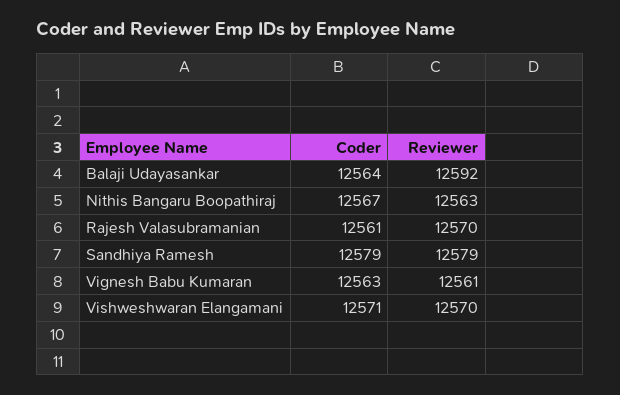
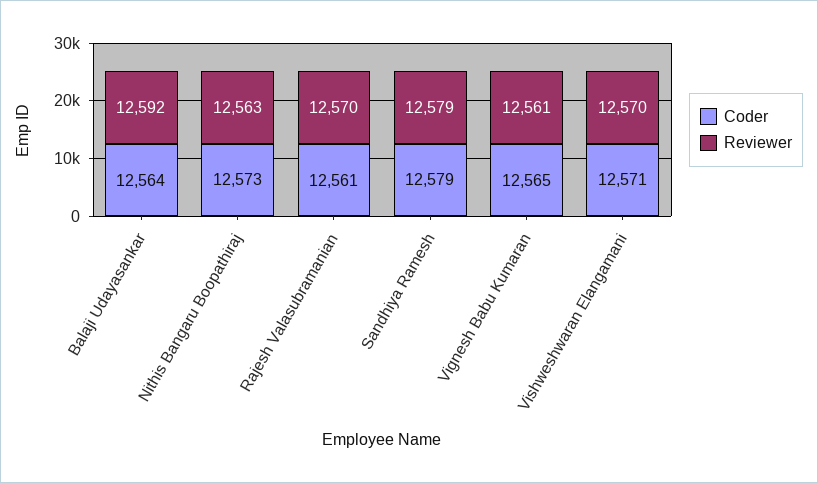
Coder, Nithis Bangaru Boopathiraj: 12567 -> 12573
Coder, Vignesh Babu Kumaran: 12563 -> 12565

